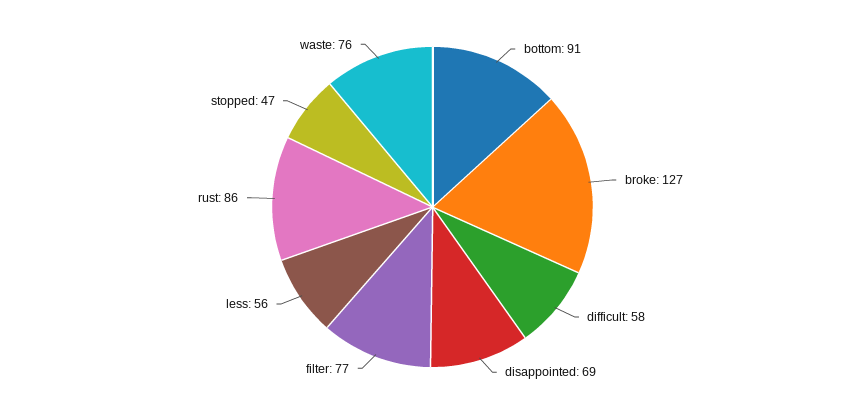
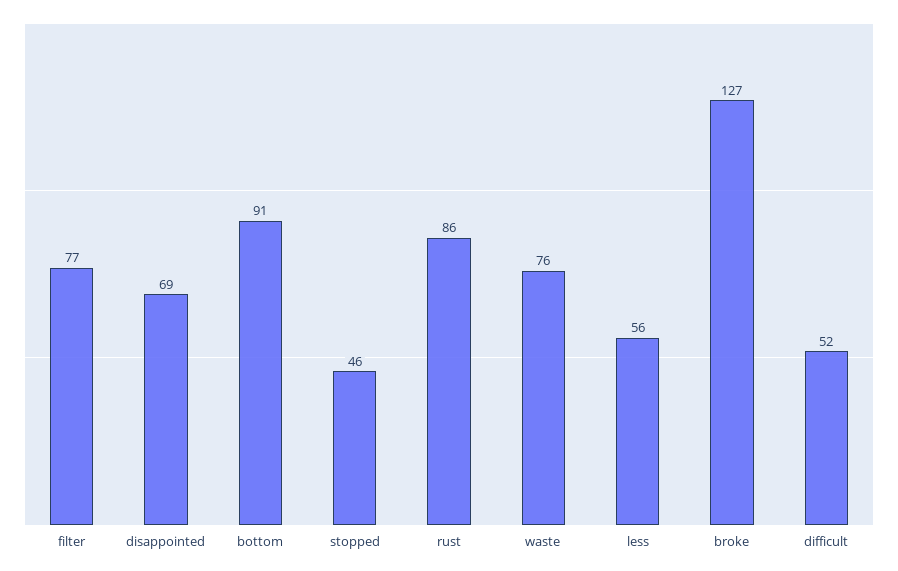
difficult: 58 -> 52
stopped: 47 -> 46

